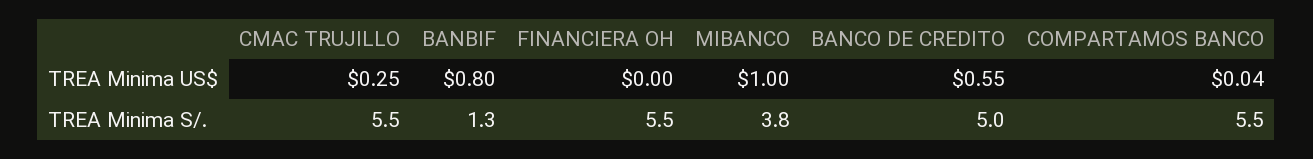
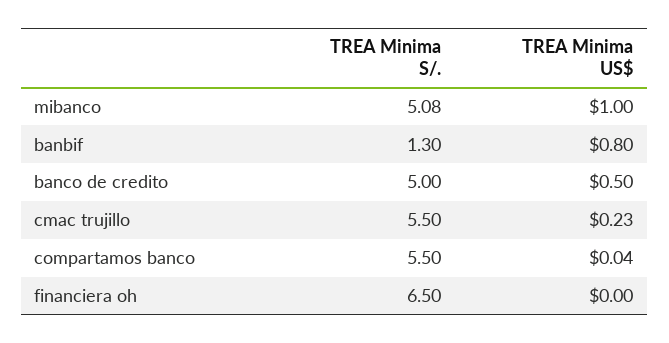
CMAC TRUJILLO, TREA Minima US$: 0.25 -> 0.23
BANCO DE CREDITO, TREA Minima US$: 0.55 -> 0.5
FINANCIERA OH, TREA Minima S/.: 5.5 -> 6.5
MIBANCO, TREA Minima S/.: 3.8 -> 5.08

